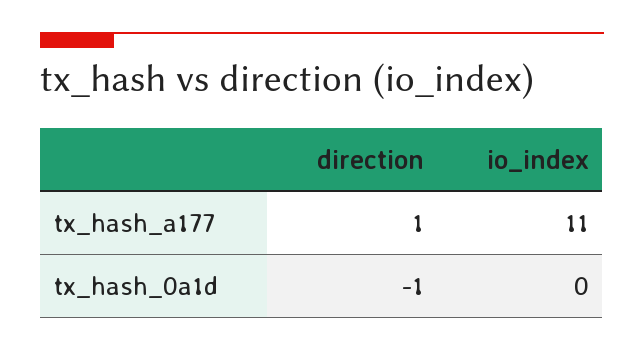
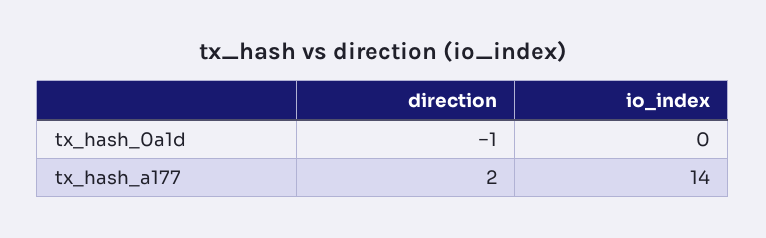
direction, tx_hash_a177: 1 -> 2
io_index, tx_hash_a177: 11 -> 14

